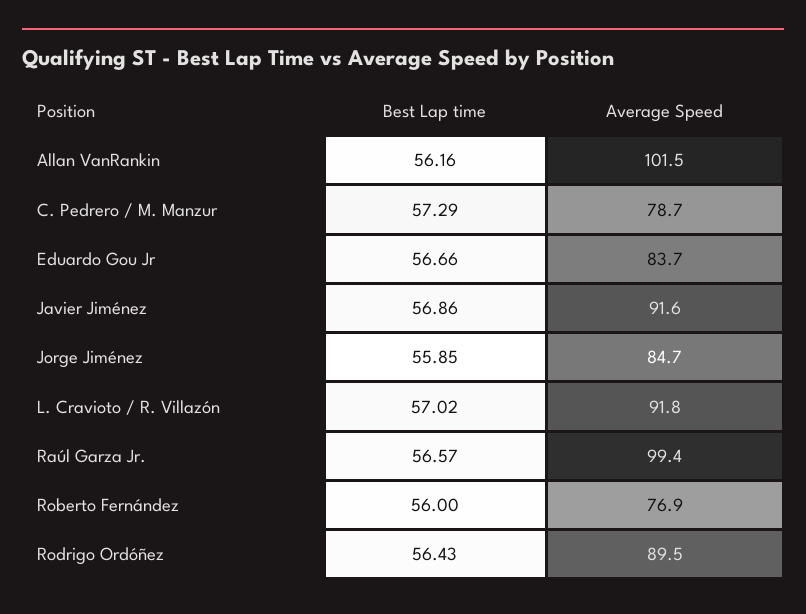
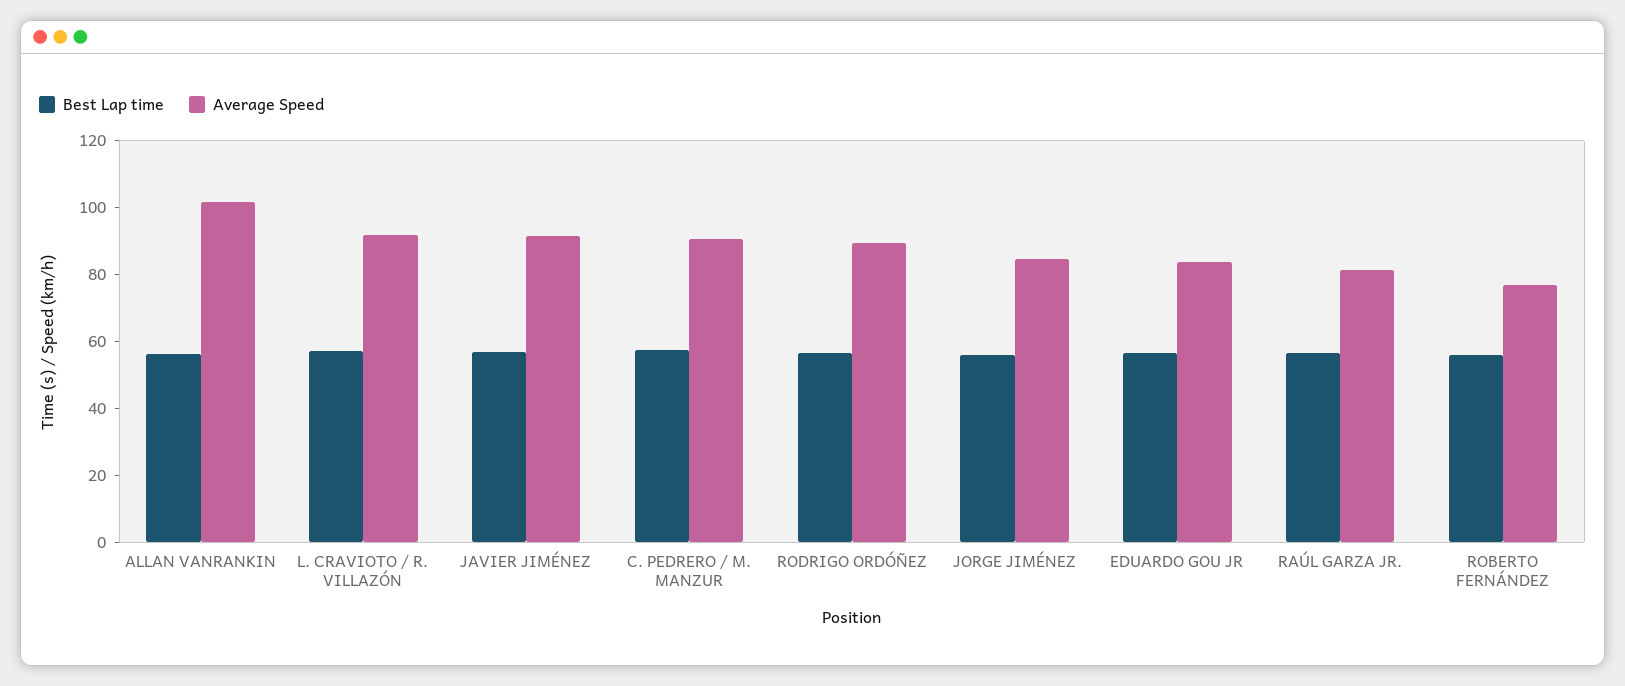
Average Speed, C. Pedrero / M. Manzur: 78.7 -> 90
Average Speed, Raúl Garza Jr.: 99.4 -> 80

